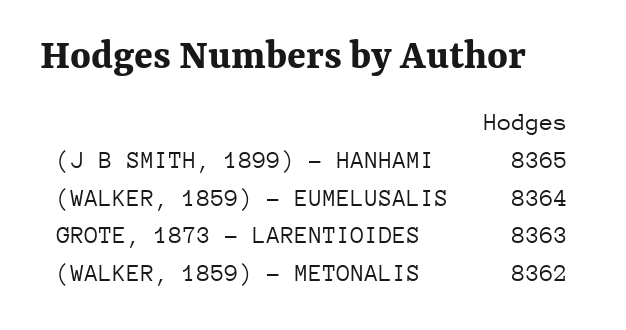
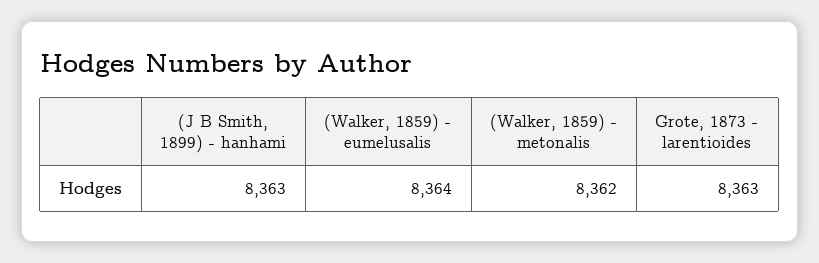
(J B SMITH, 1899) - HANHAMI: 8365 -> 8363

